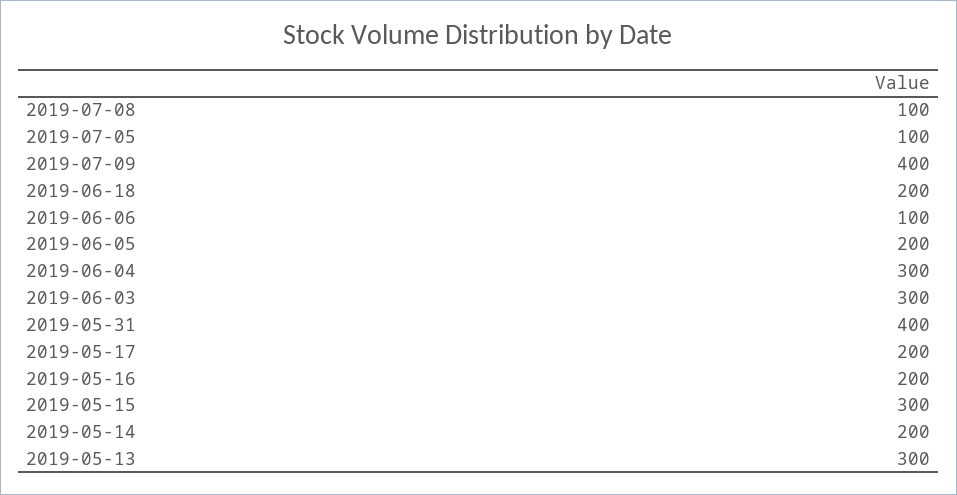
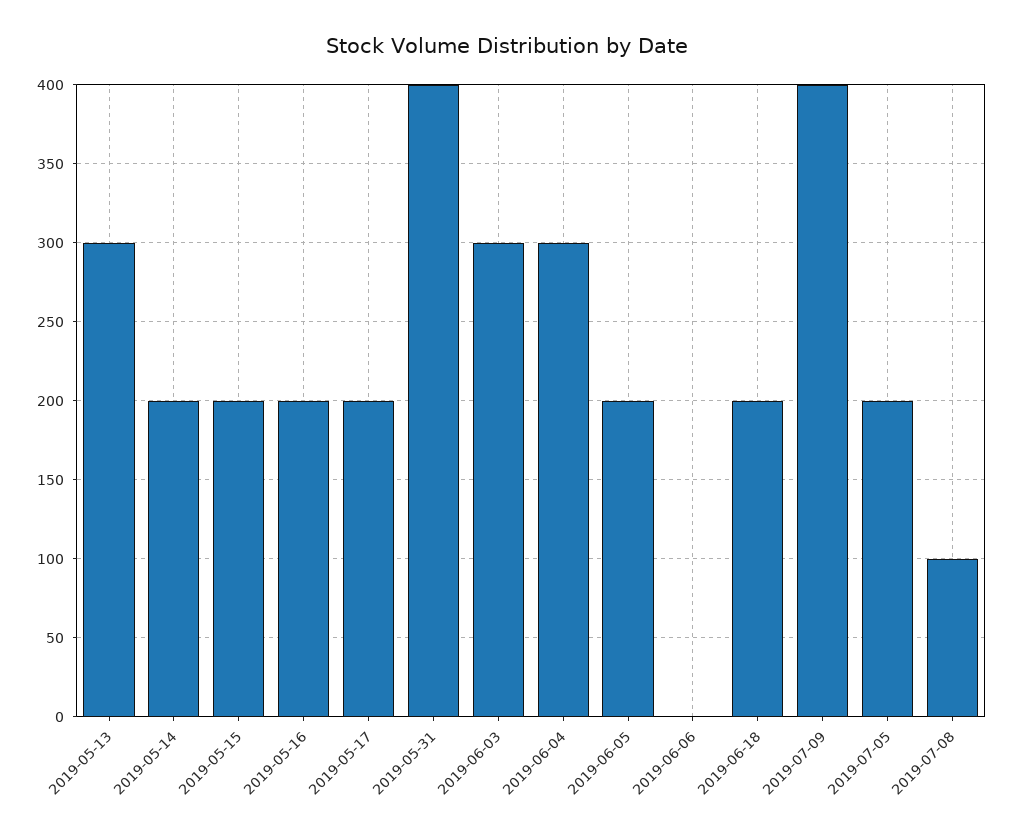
2019-07-05: 100 -> 200
2019-06-06: 100 -> 0
2019-05-15: 300 -> 200

